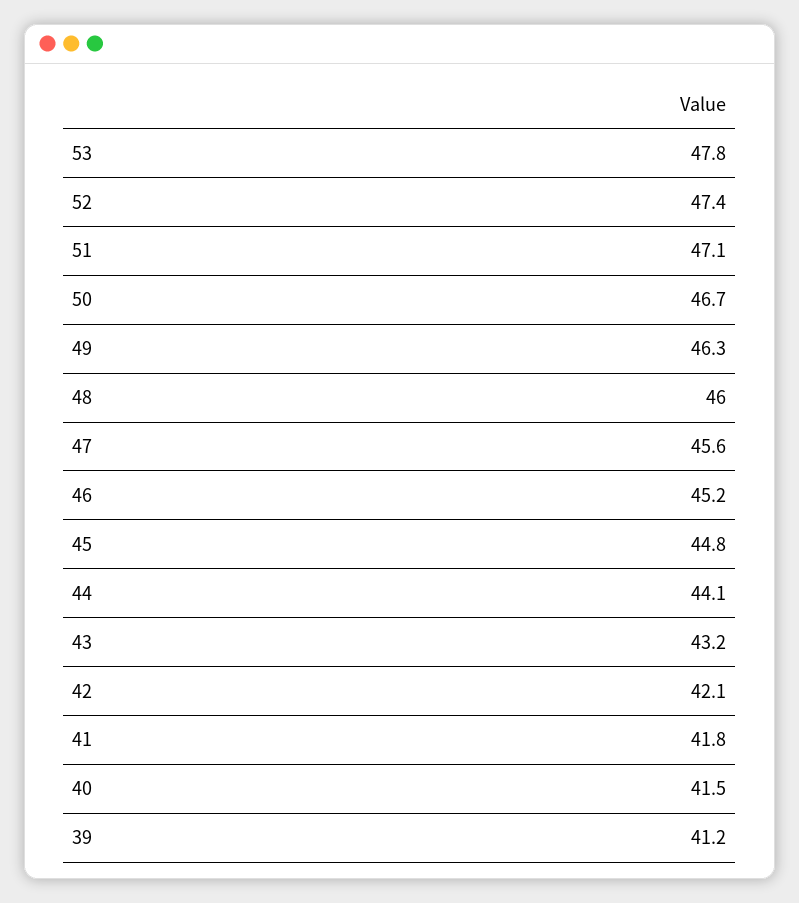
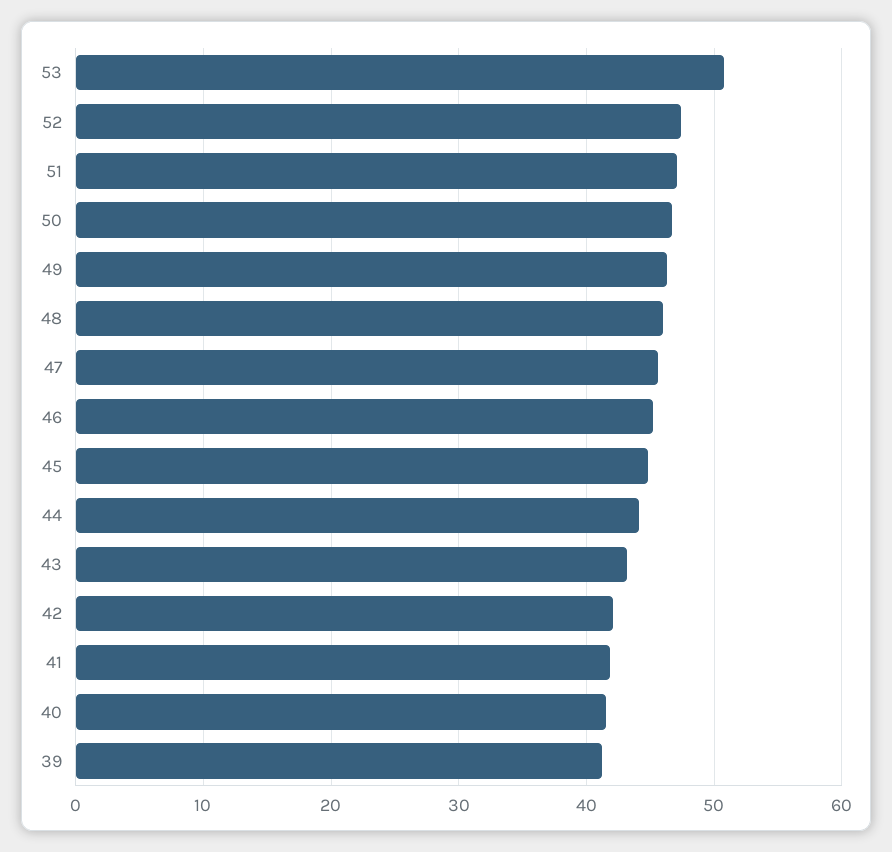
53: 47.8 -> 51

